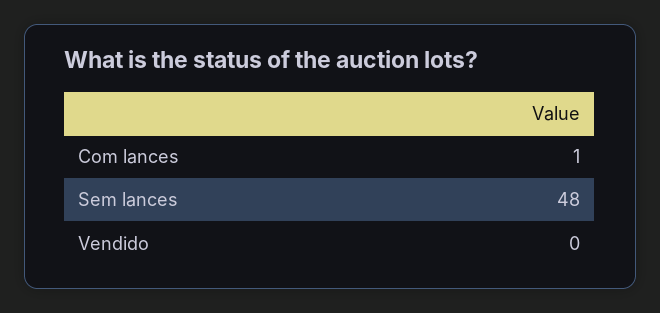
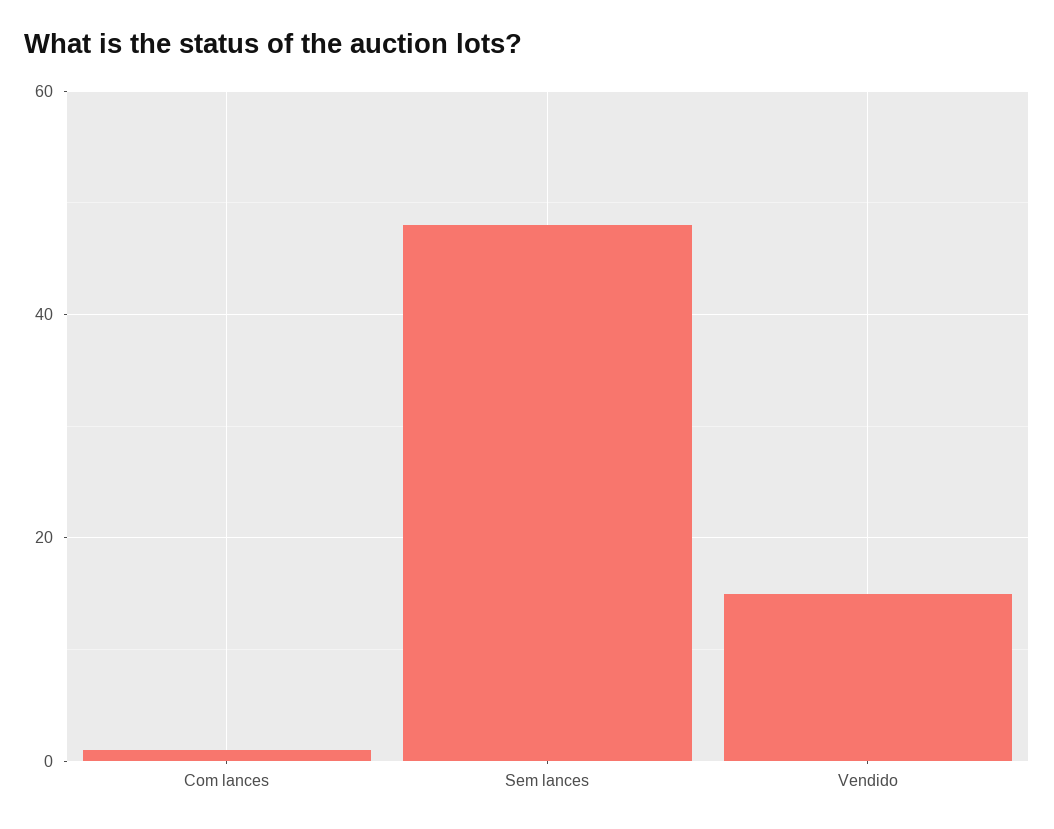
Vendido: 0 -> 15

